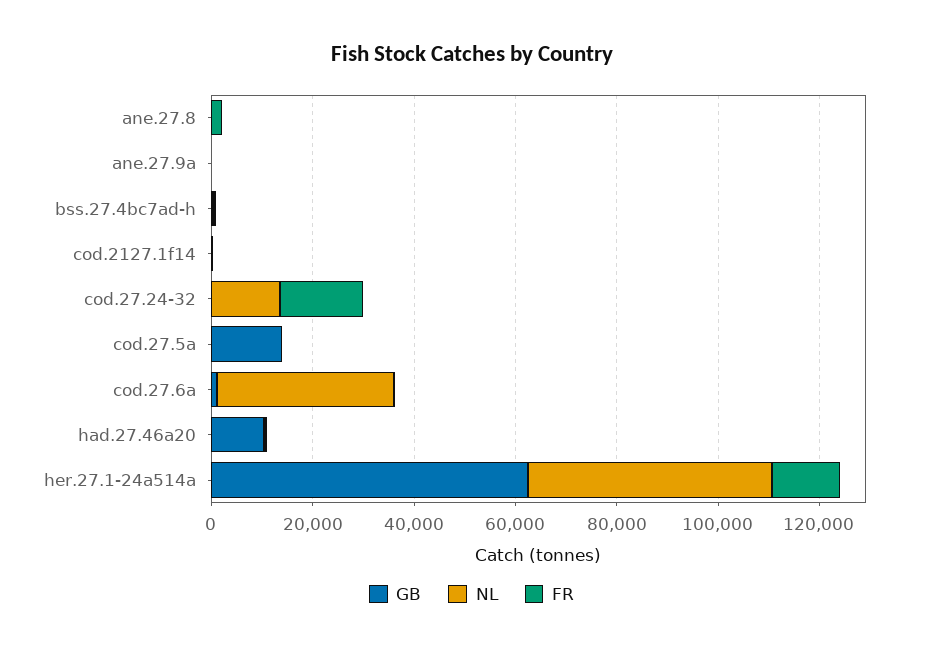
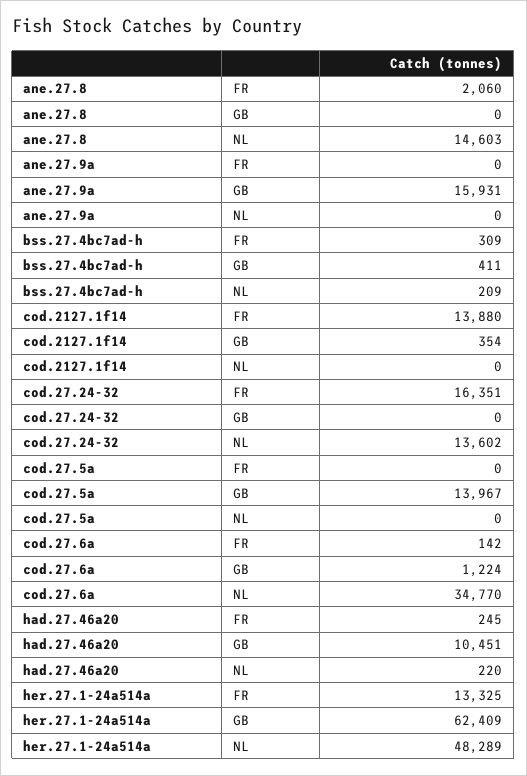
NL, ane.27.8: 0 -> 14603
GB, ane.27.9a: 0 -> 15931
FR, cod.2127.1f14: 0 -> 13880

